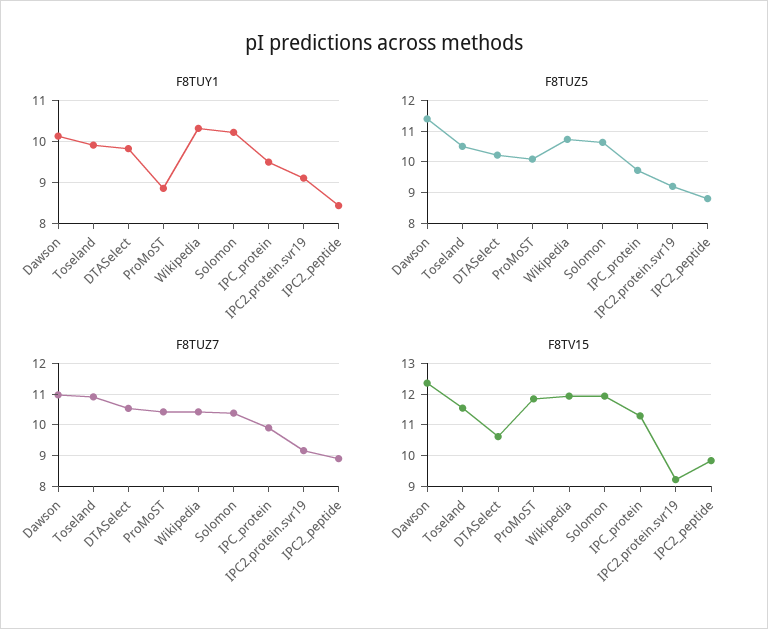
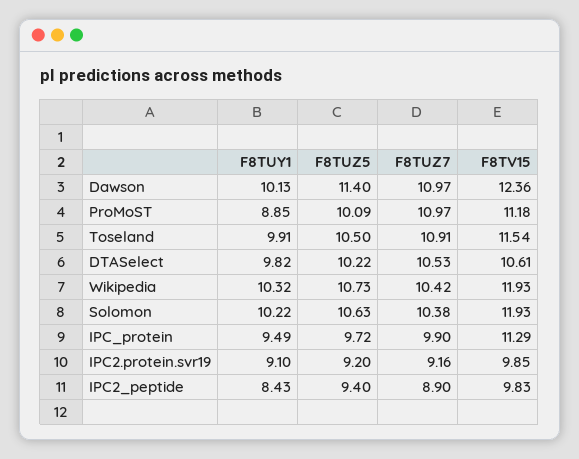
F8TUZ5, IPC2_peptide: 8.8 -> 9.4
F8TUZ7, ProMoST: 10.4 -> 10.97
F8TV15, ProMoST: 11.8 -> 11.18
F8TV15, IPC2.protein.svr19: 9.2 -> 9.85

